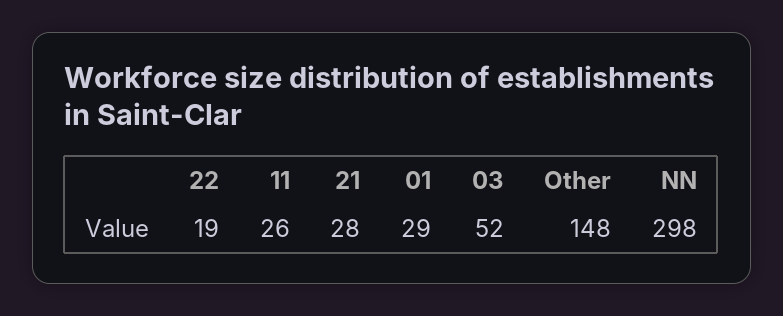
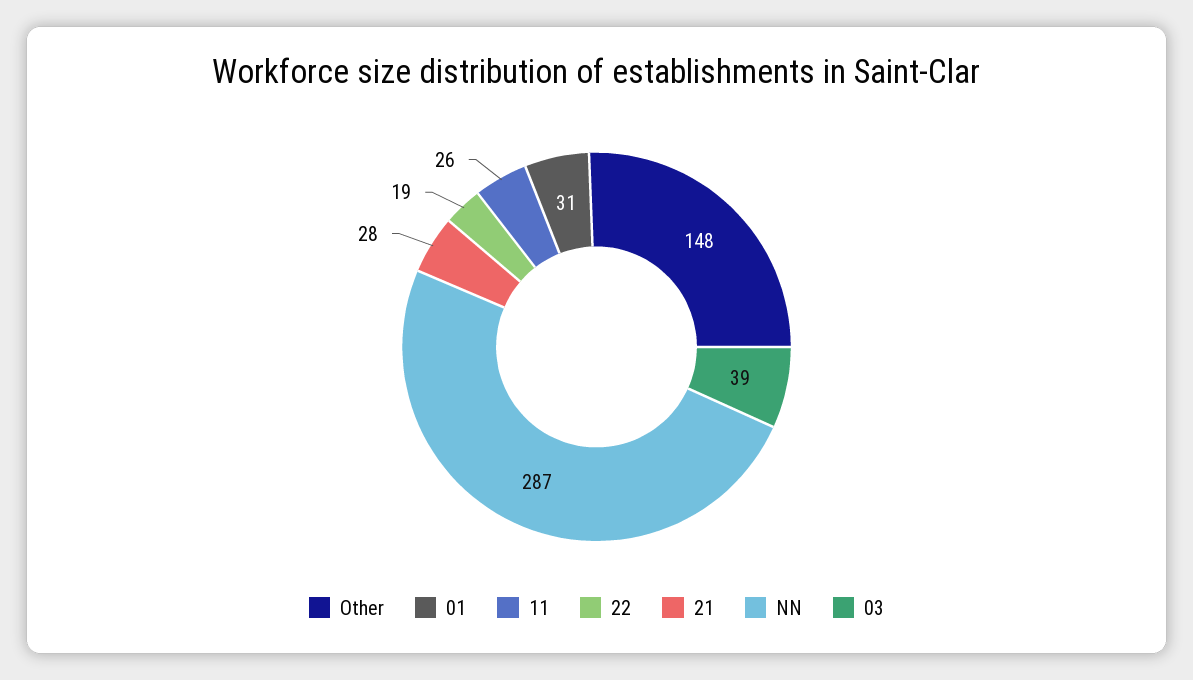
01: 29 -> 31
03: 52 -> 39
NN: 298 -> 287

